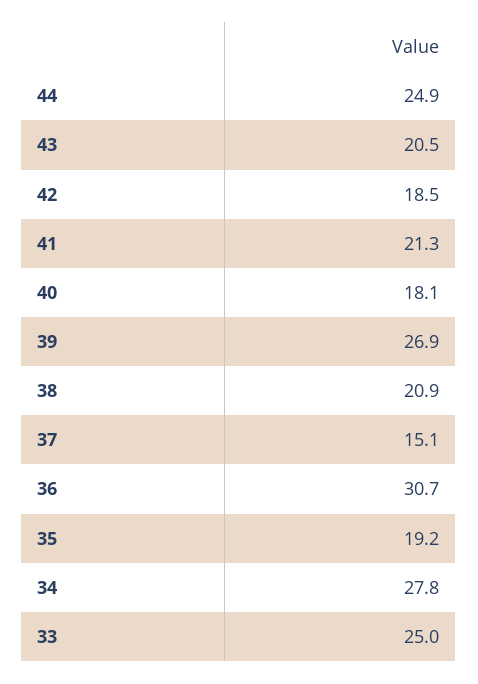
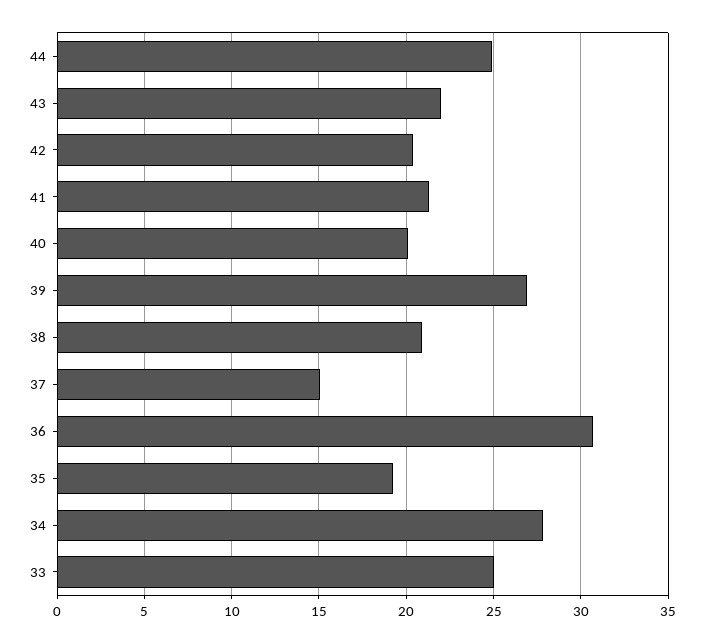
43: 20.5 -> 22
42: 18.5 -> 20.5
40: 18.1 -> 20

